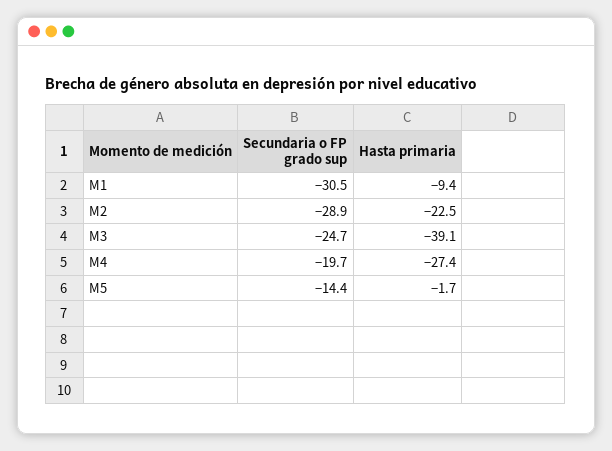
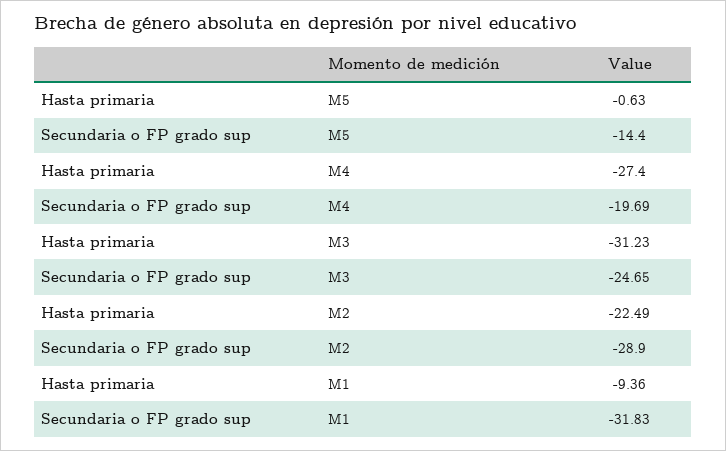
Secundaria o FP grado sup, M1: -30.5 -> -31.83
Hasta primaria, M3: -39.1 -> -31.23
Hasta primaria, M5: -1.7 -> -0.63

